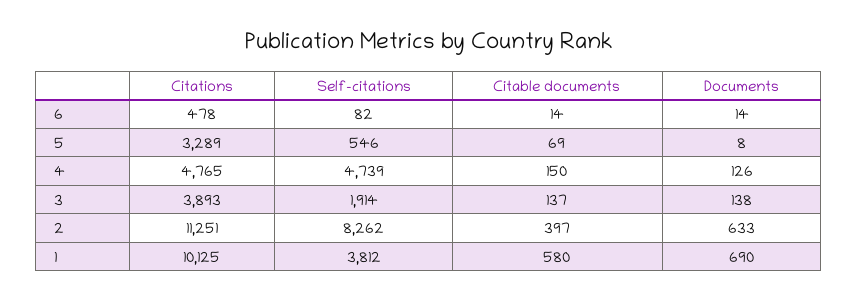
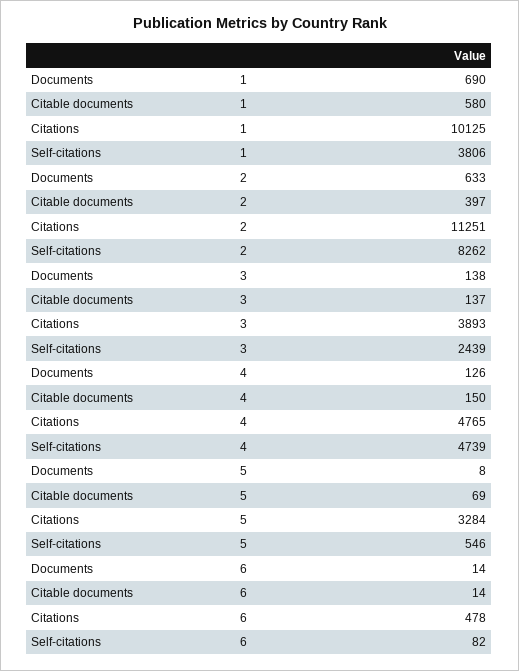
Citations, 5: 3289 -> 3284
Self-citations, 3: 1914 -> 2439
Self-citations, 1: 3812 -> 3806

